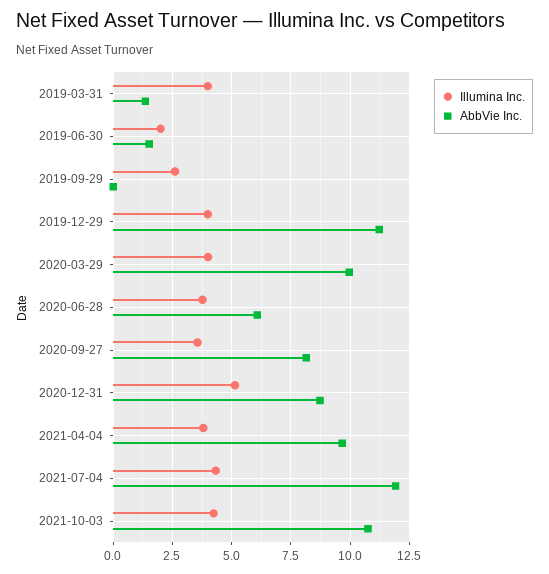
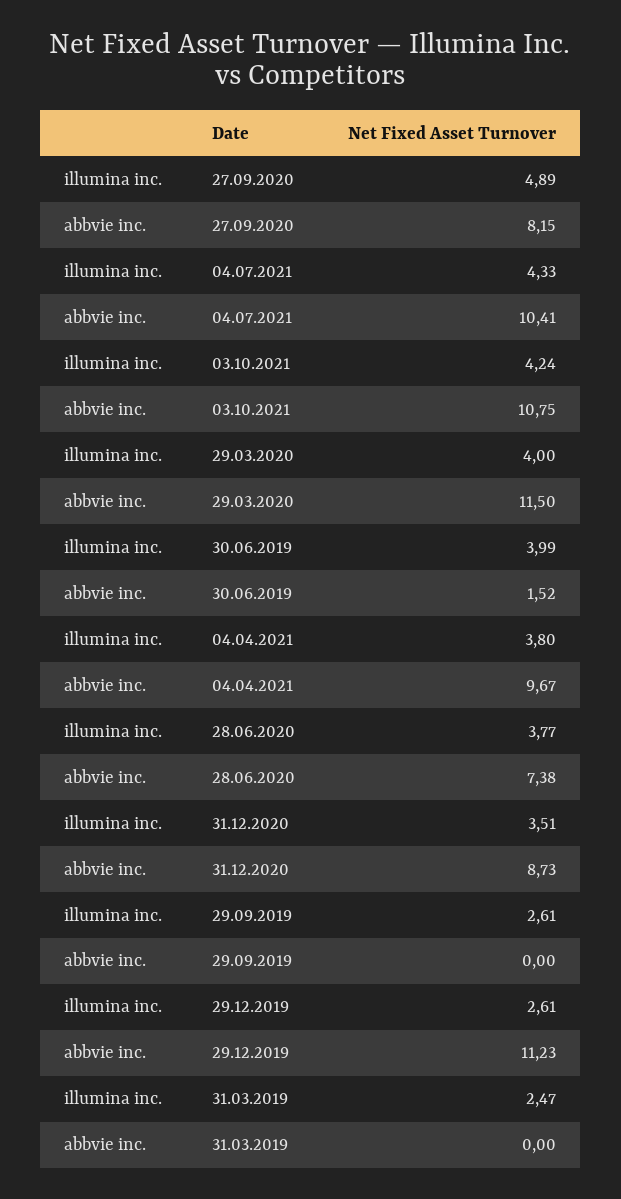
Illumina Inc., 2019-03-31: 4 -> 2.47
AbbVie Inc., 2019-03-31: 1.5 -> 0
Illumina Inc., 2019-06-30: 2 -> 3.99
Illumina Inc., 2019-12-29: 4 -> 2.61
AbbVie Inc., 2020-03-29: 10 -> 11.5
AbbVie Inc., 2020-06-28: 6 -> 7.38
Illumina Inc., 2020-09-27: 3.5 -> 4.89
Illumina Inc., 2020-12-31: 5 -> 3.51
AbbVie Inc., 2021-07-04: 12 -> 10.41

